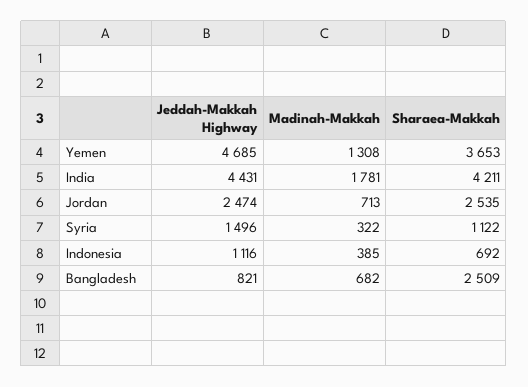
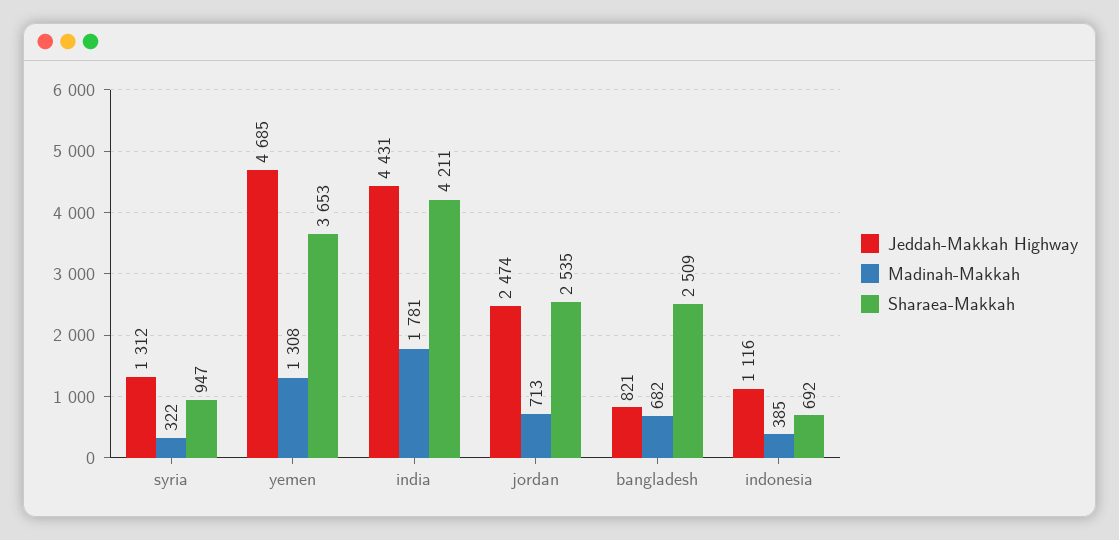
Jeddah-Makkah Highway, Syria: 1496 -> 1312
Sharaea-Makkah, Syria: 1122 -> 947

